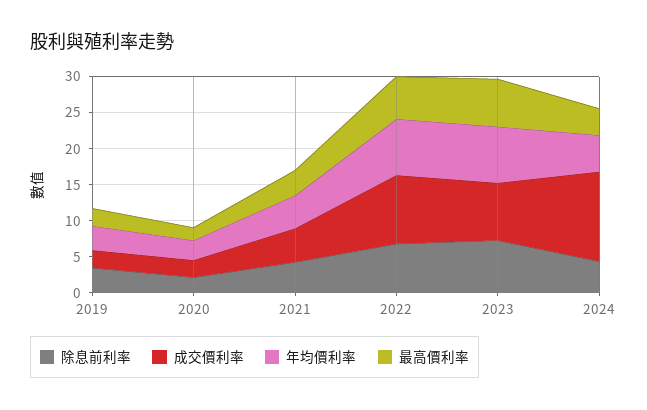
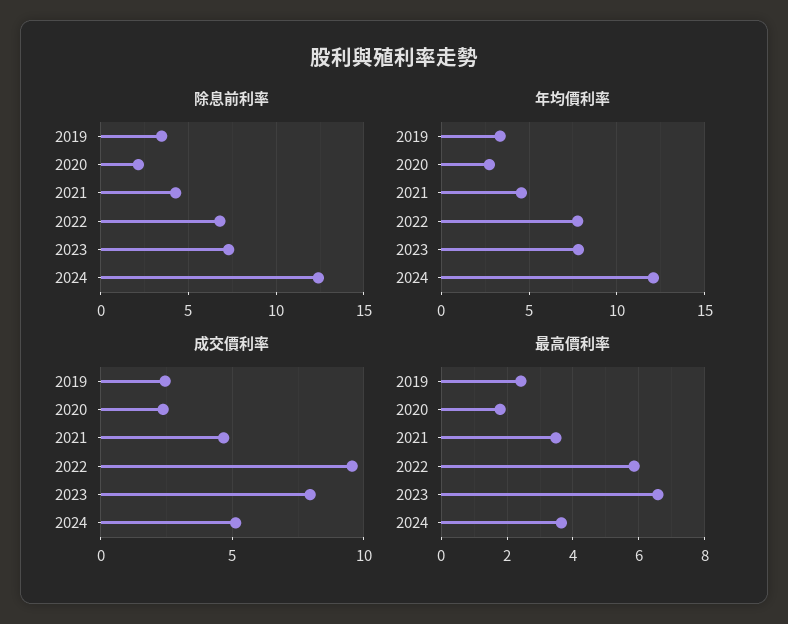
除息前利率, 2024: 5 -> 12.5
成交價利率, 2024: 12.5 -> 5
年均價利率, 2024: 5 -> 12

